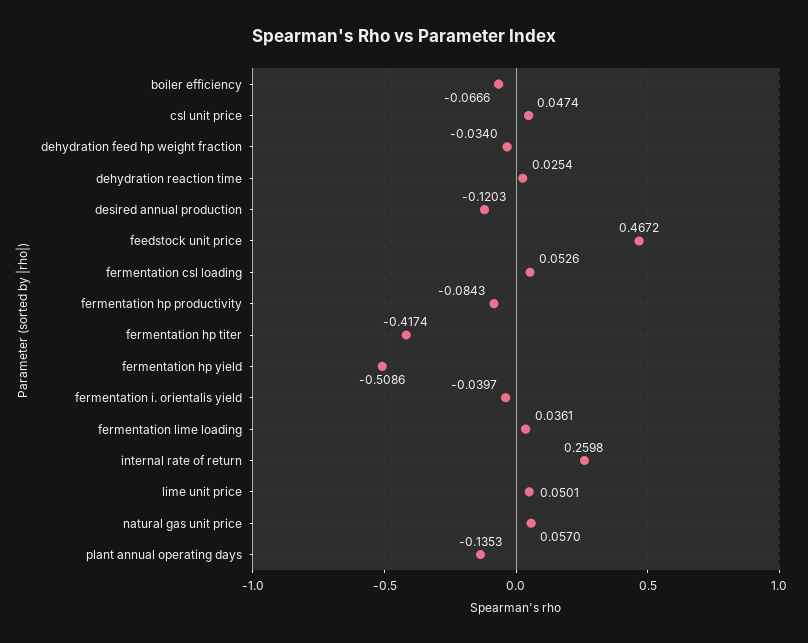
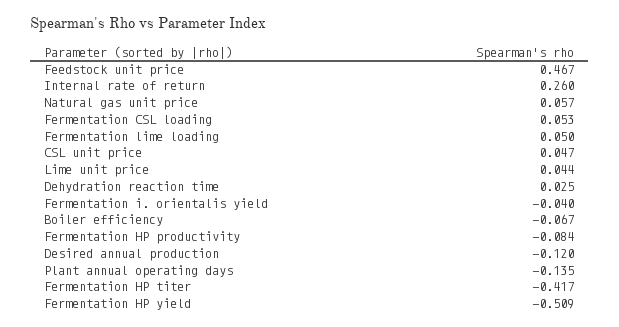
dehydration feed hp weight fraction: -0.034 -> none
fermentation lime loading: 0.0361 -> 0.05
lime unit price: 0.0501 -> 0.044

